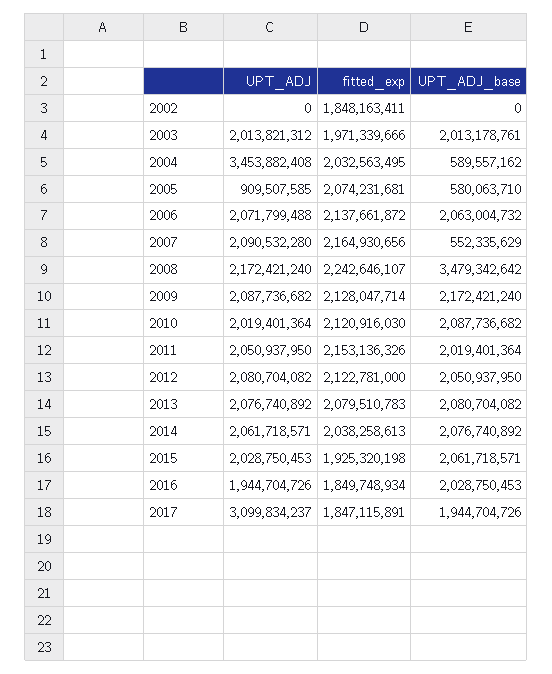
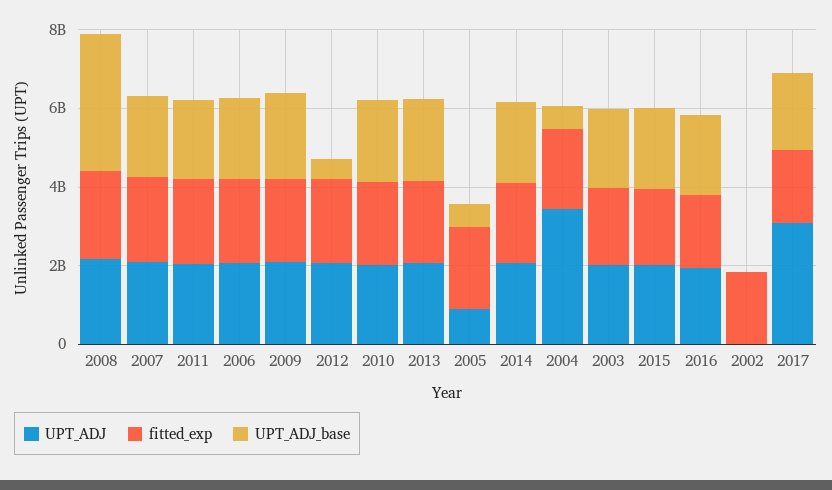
UPT_ADJ_base, 2007: 552335629 -> 2000000000
UPT_ADJ_base, 2012: 2050937950 -> 500000000

